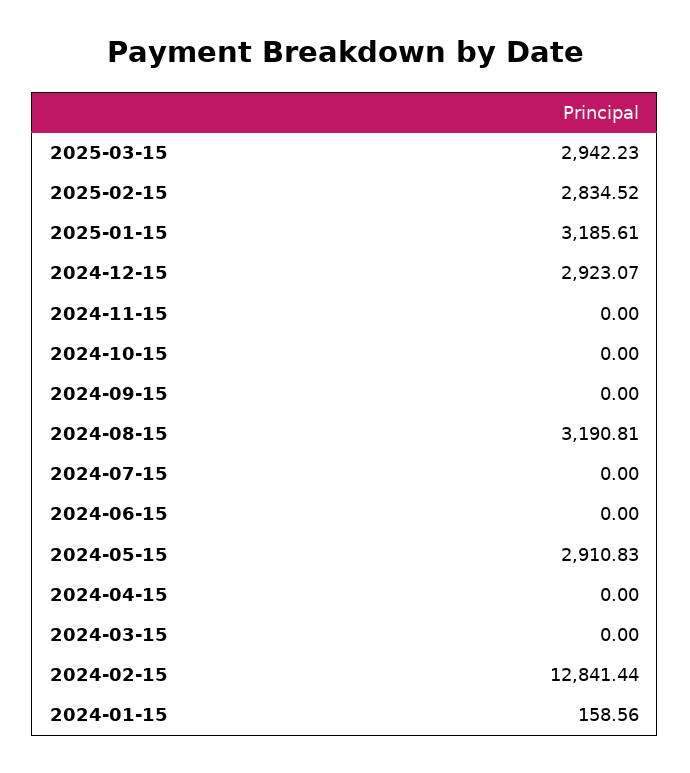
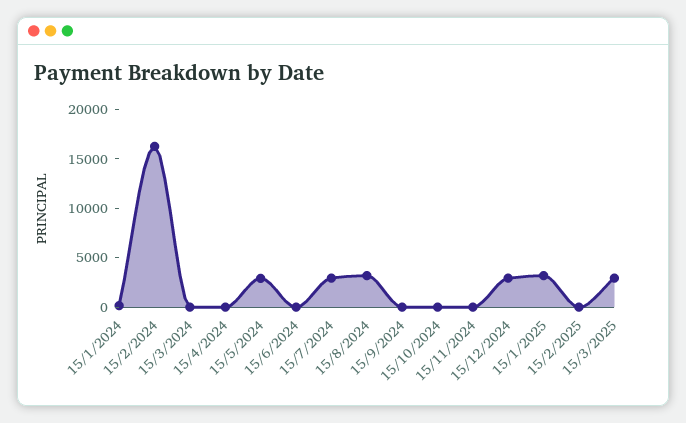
2025-02-15: 2834.52 -> 0
2024-07-15: 0 -> 3000
2024-02-15: 12841.44 -> 16000

